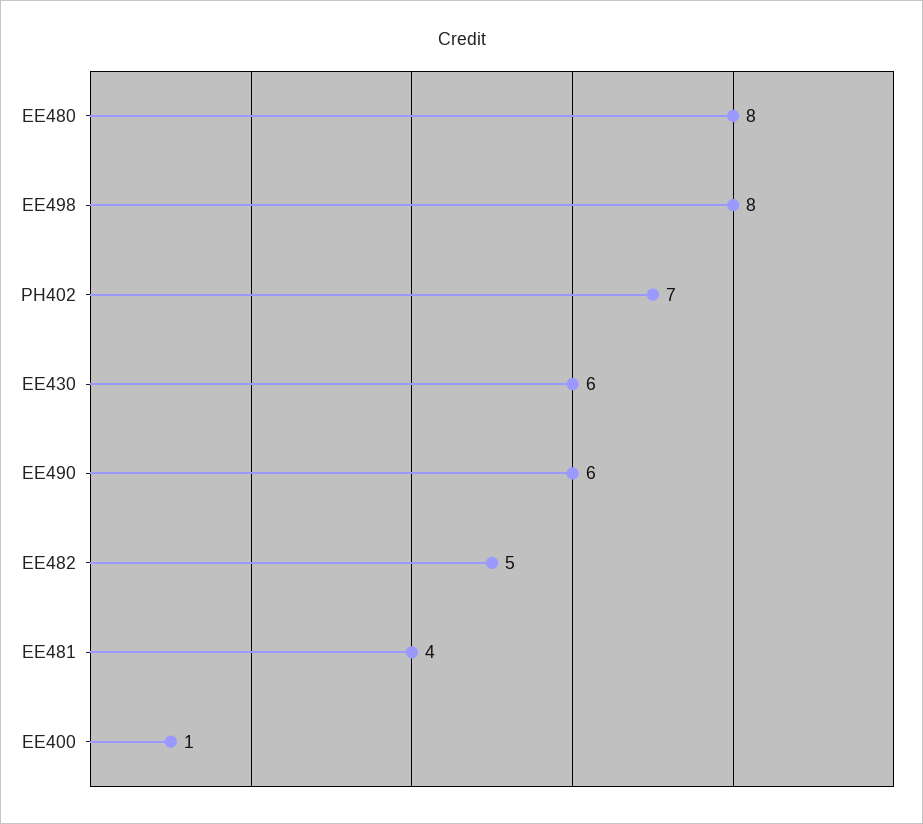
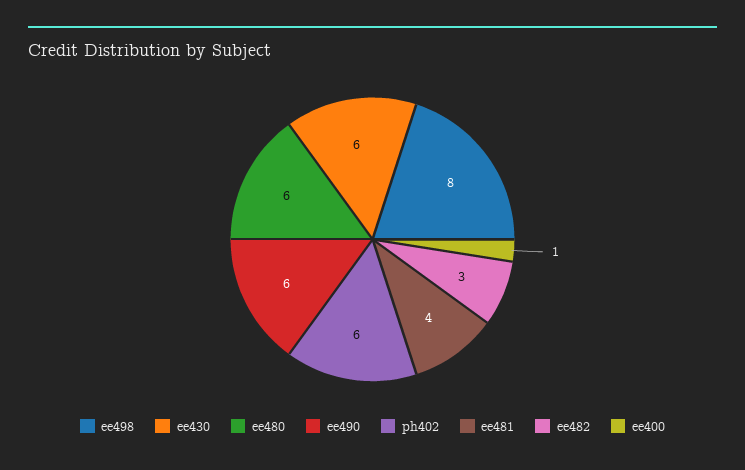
EE480: 8 -> 6
PH402: 7 -> 6
EE482: 5 -> 3

